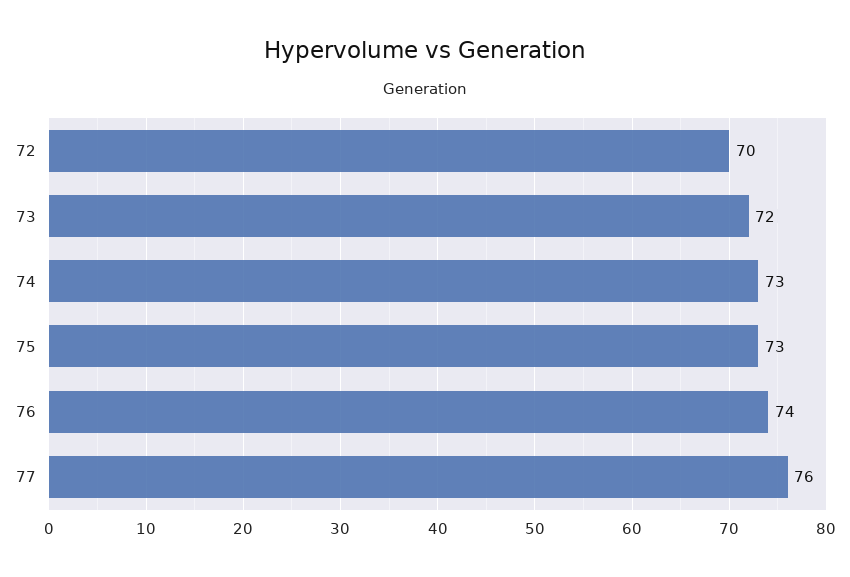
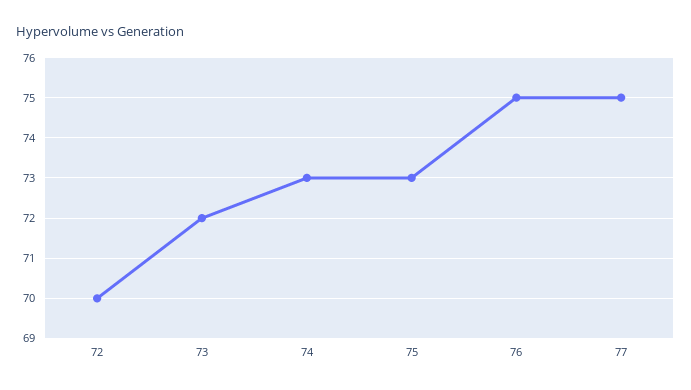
76: 74 -> 75
77: 76 -> 75

